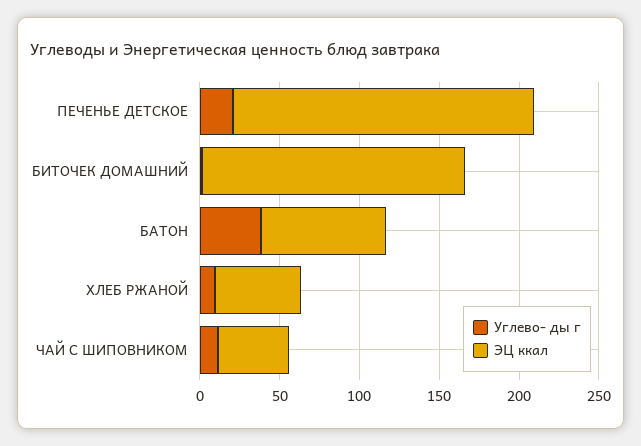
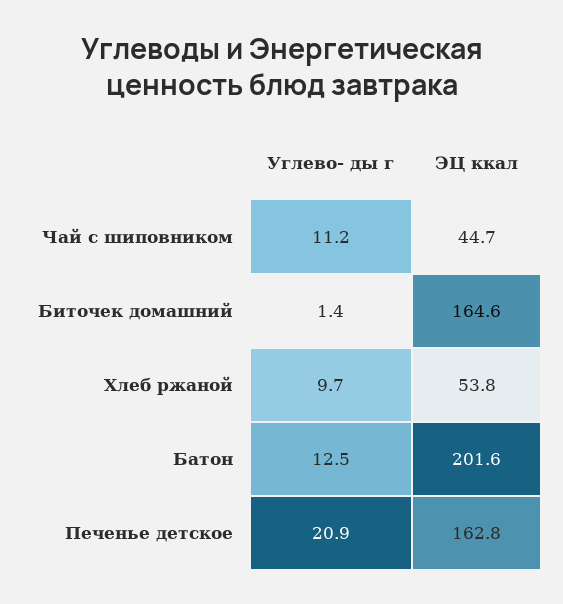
ЭЦ ккал, ПЕЧЕНЬЕ ДЕТСКОЕ: 190 -> 162.8
Углево- ды г, БАТОН: 40 -> 12.5
ЭЦ ккал, БАТОН: 80 -> 201.6

